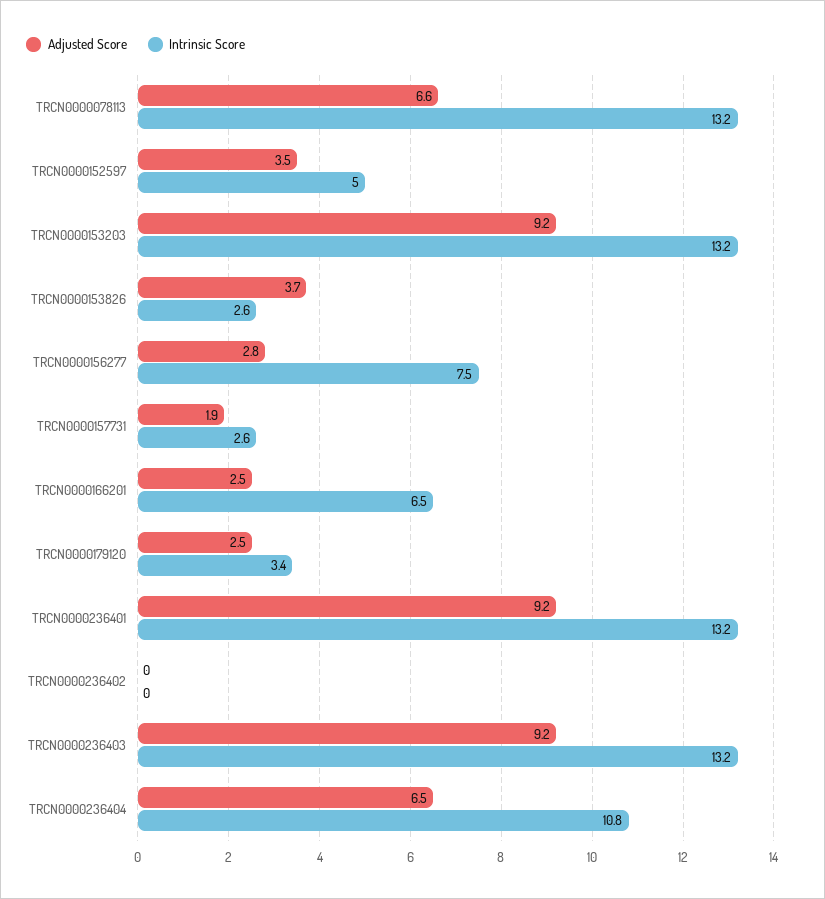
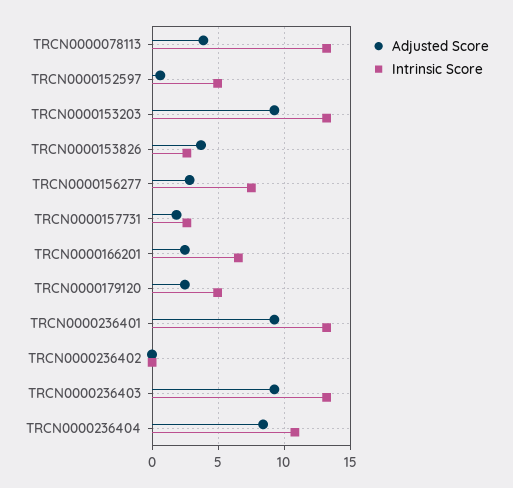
Adjusted Score, TRCN0000078113: 6.6 -> 4
Adjusted Score, TRCN0000152597: 3.5 -> 0.5
Intrinsic Score, TRCN0000179120: 3.4 -> 5
Adjusted Score, TRCN0000236404: 6.5 -> 8.5

